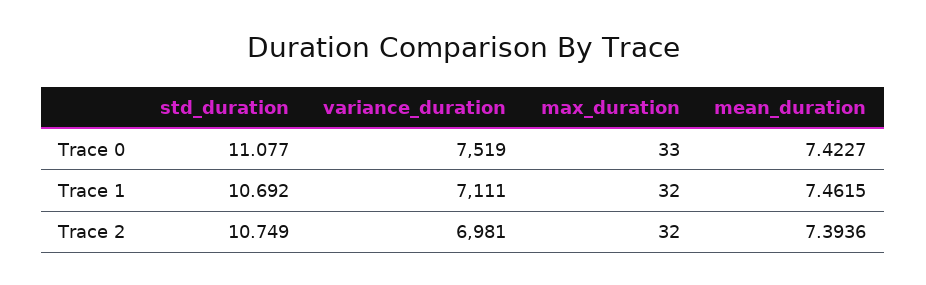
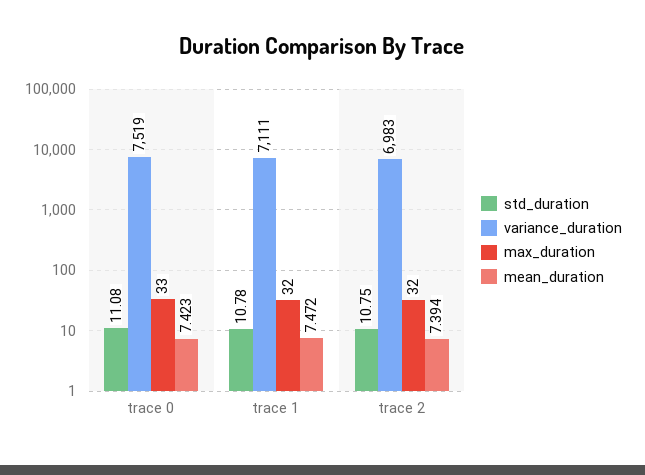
std_duration, Trace 1: 10.692 -> 10.78
mean_duration, Trace 1: 7.4615 -> 7.472
variance_duration, Trace 2: 6981 -> 6983

